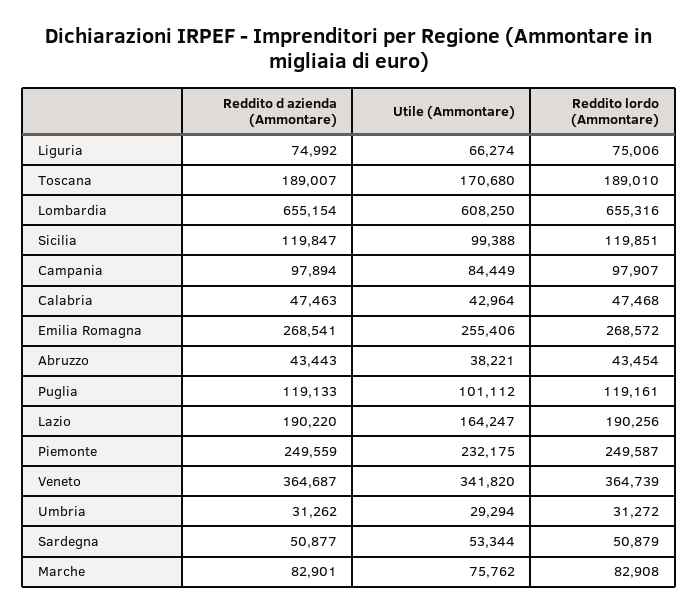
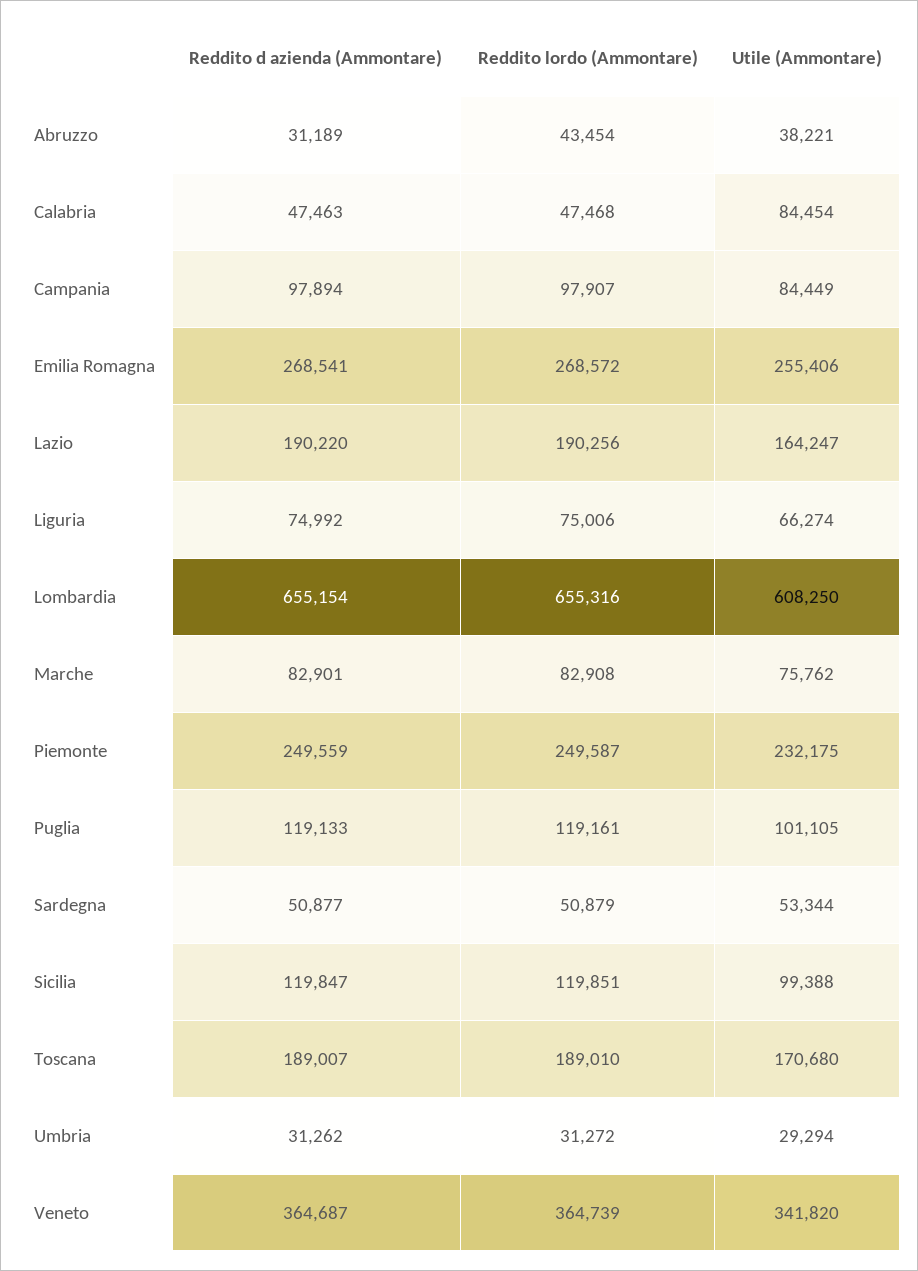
Utile (Ammontare), Calabria: 42964 -> 84454
Reddito d azienda (Ammontare), Abruzzo: 43443 -> 31189
Utile (Ammontare), Puglia: 101112 -> 101105

